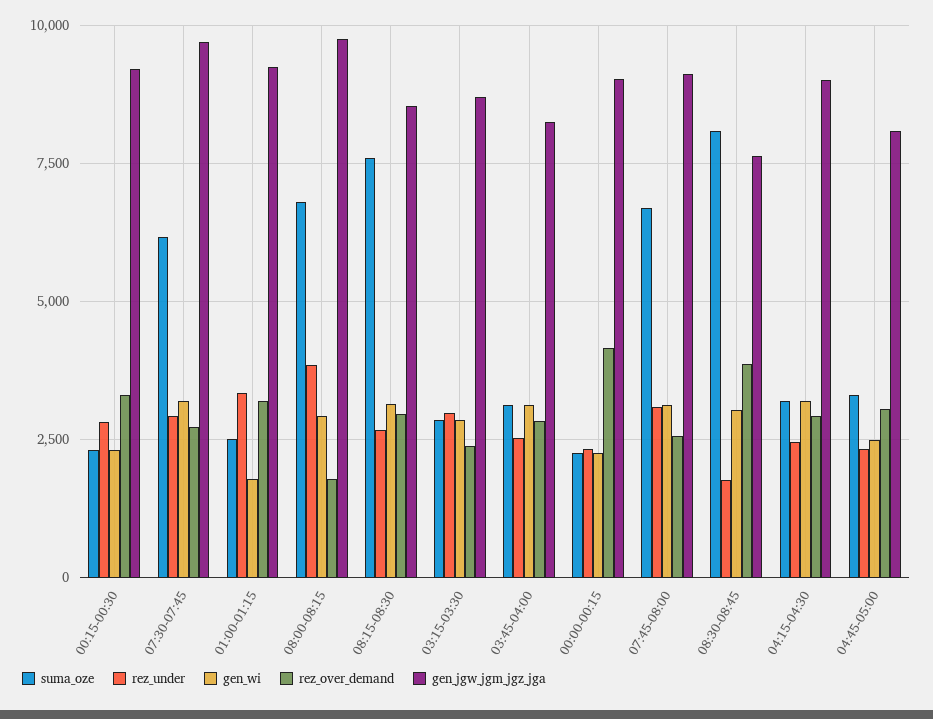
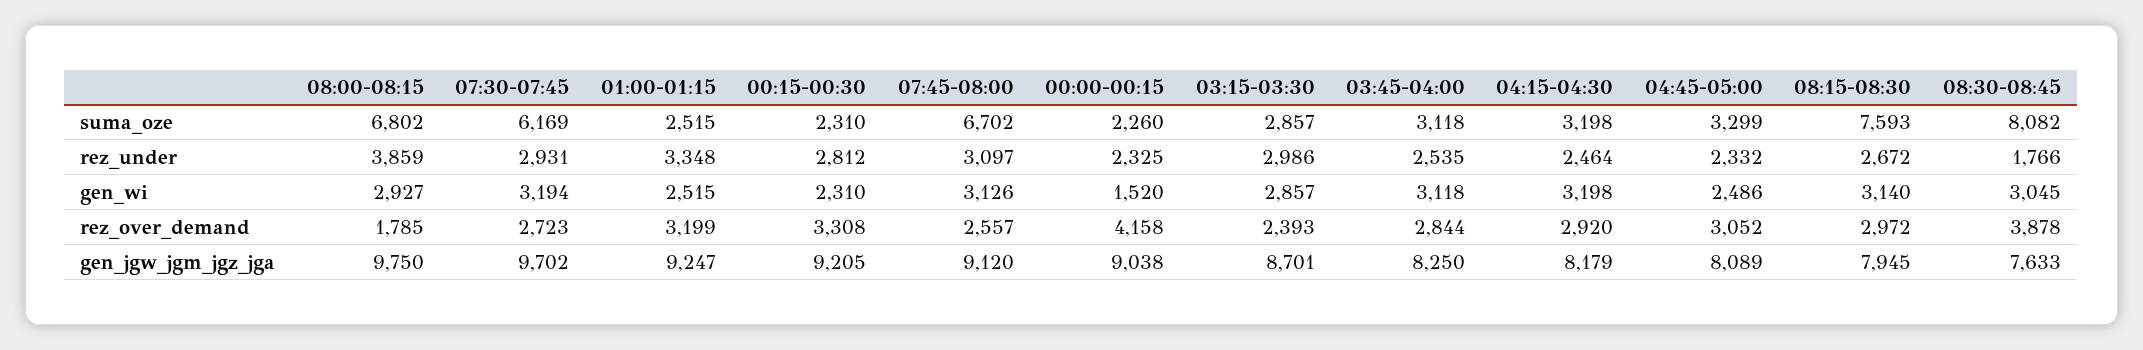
gen_wi, 01:00-01:15: 1750 -> 2515
gen_jgw_jgm_jgz_jga, 08:15-08:30: 8500 -> 7945
gen_wi, 00:00-00:15: 2250 -> 1520
gen_jgw_jgm_jgz_jga, 04:15-04:30: 9000 -> 8179

